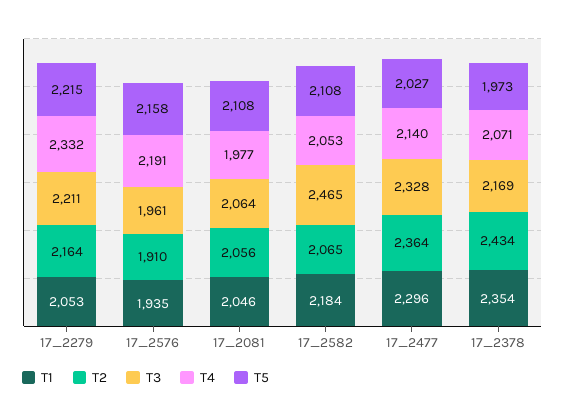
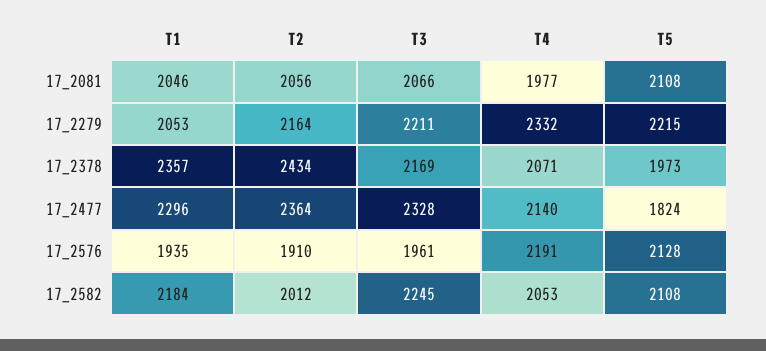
T5, 17_2576: 2158 -> 2128
T3, 17_2081: 2064 -> 2066
T2, 17_2582: 2065 -> 2012
T3, 17_2582: 2465 -> 2245
T5, 17_2477: 2027 -> 1824
T1, 17_2378: 2354 -> 2357

